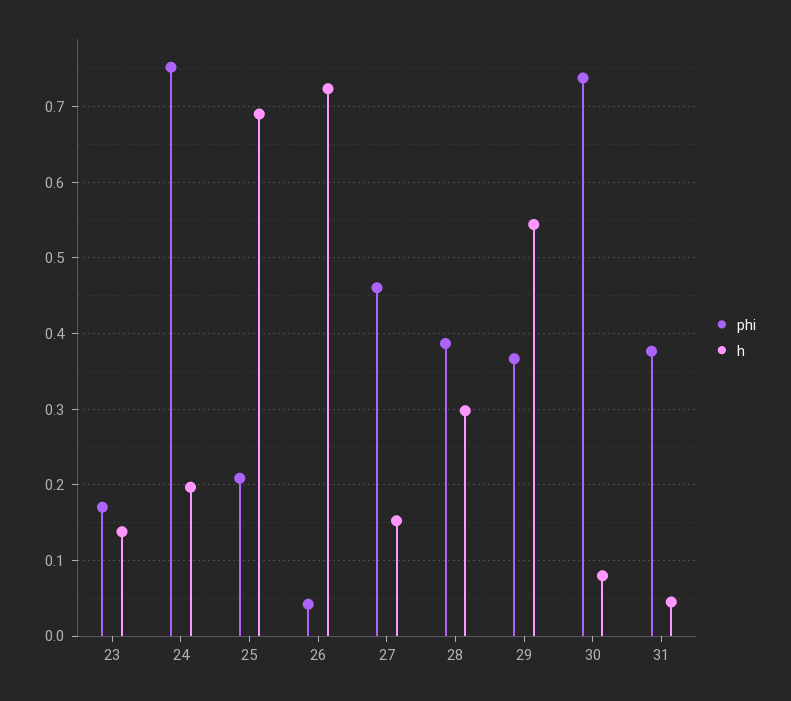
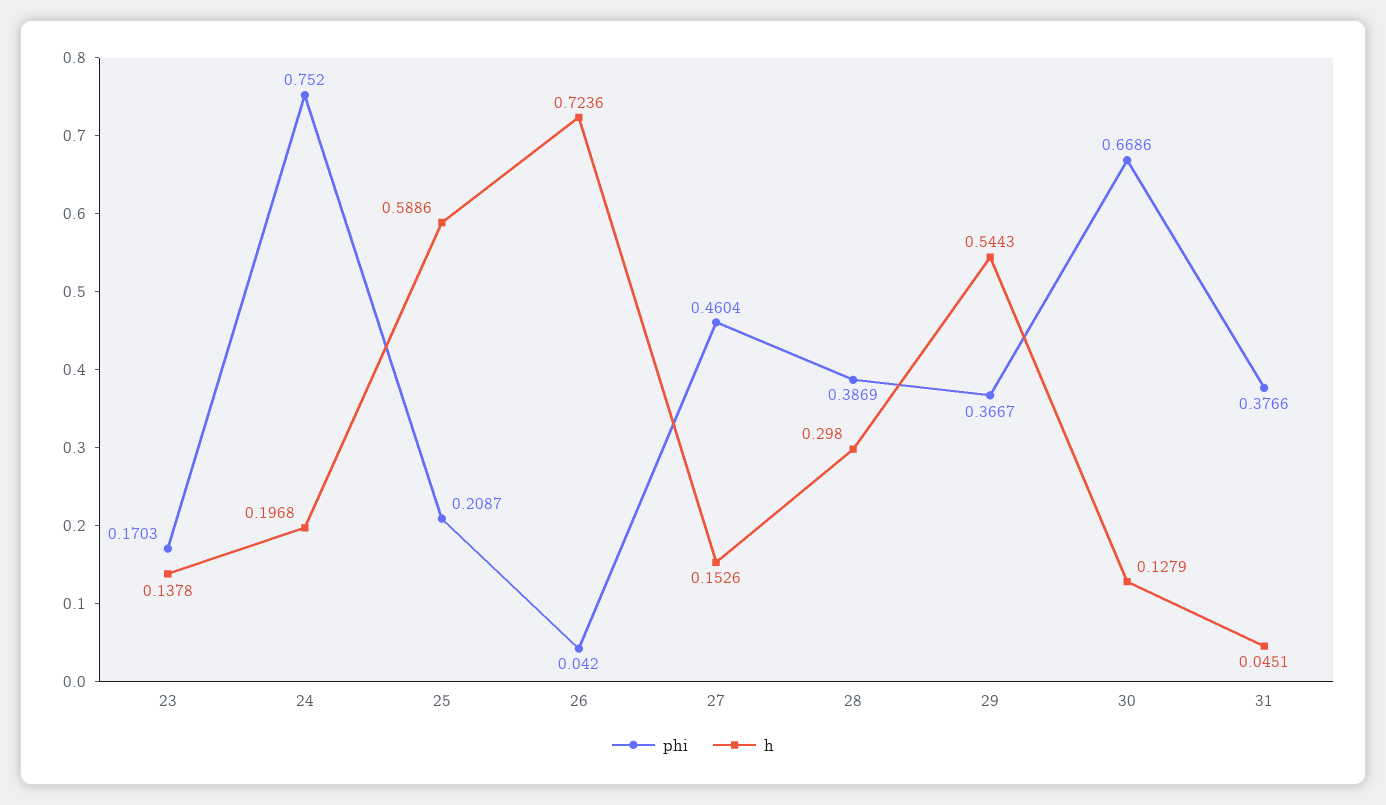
h, 25: 0.69 -> 0.5886
phi, 30: 0.74 -> 0.6686
h, 30: 0.08 -> 0.1279

